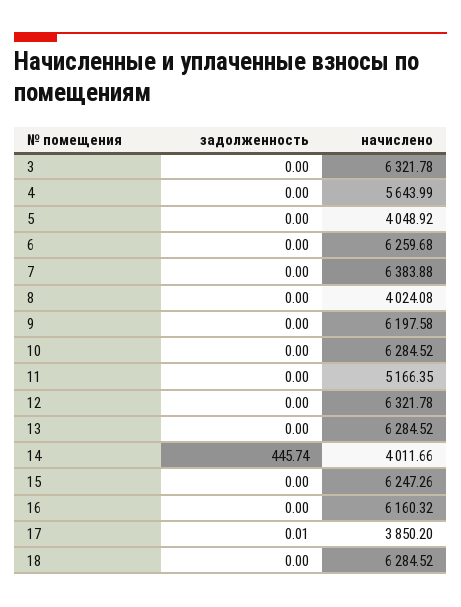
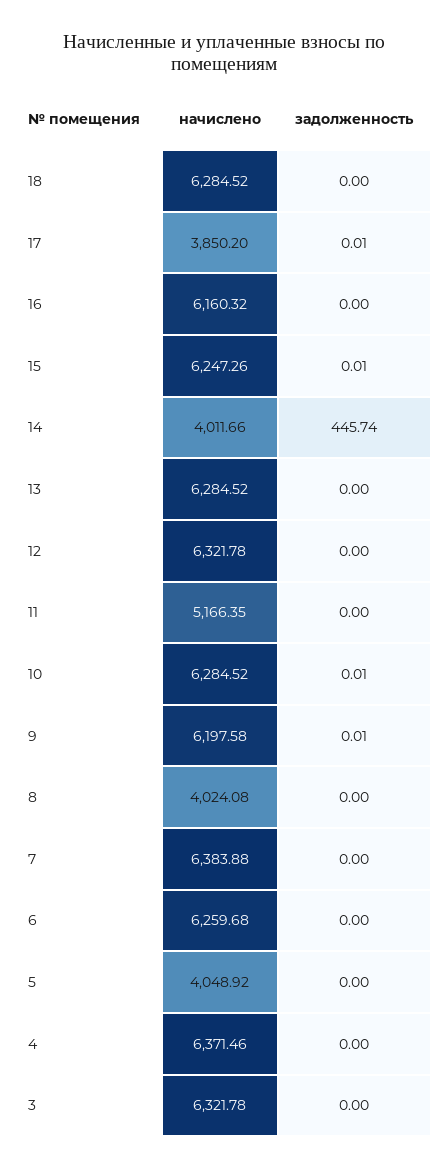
начислено, 4: 5643.99 -> 6371.46
задолженность, 9: 0 -> 0.01
задолженность, 10: 0 -> 0.01
задолженность, 15: 0 -> 0.01

